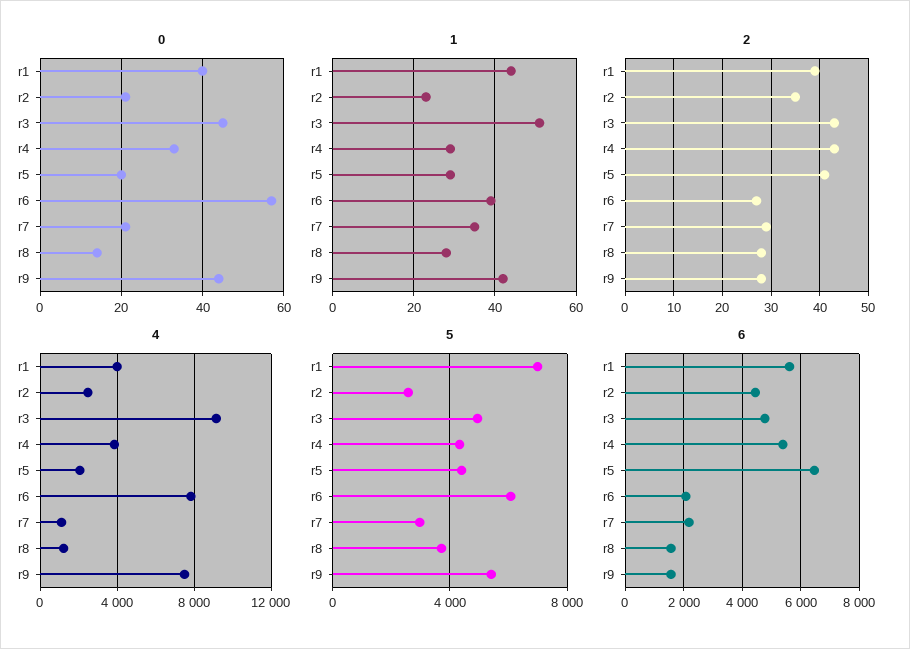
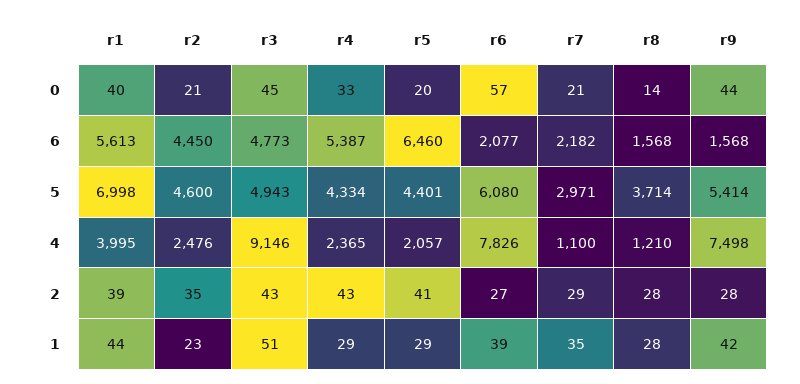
4, r4: 4000 -> 2365
5, r2: 2500 -> 4600

